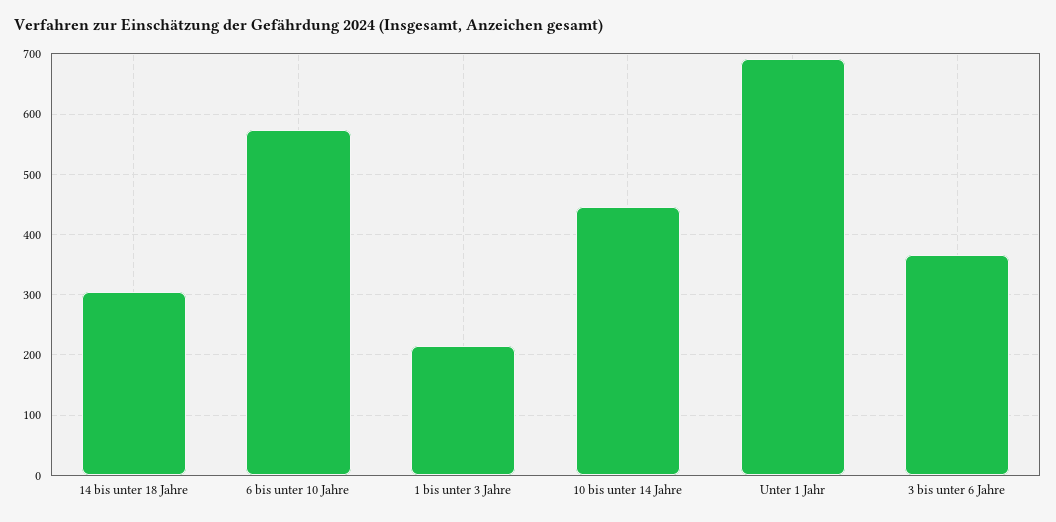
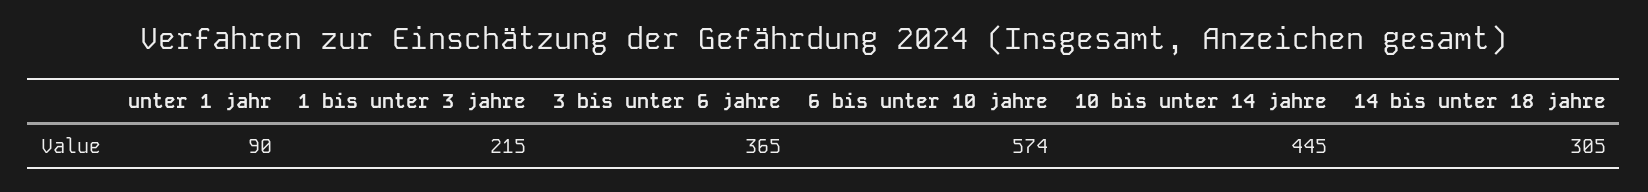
Unter 1 Jahr: 690 -> 90

